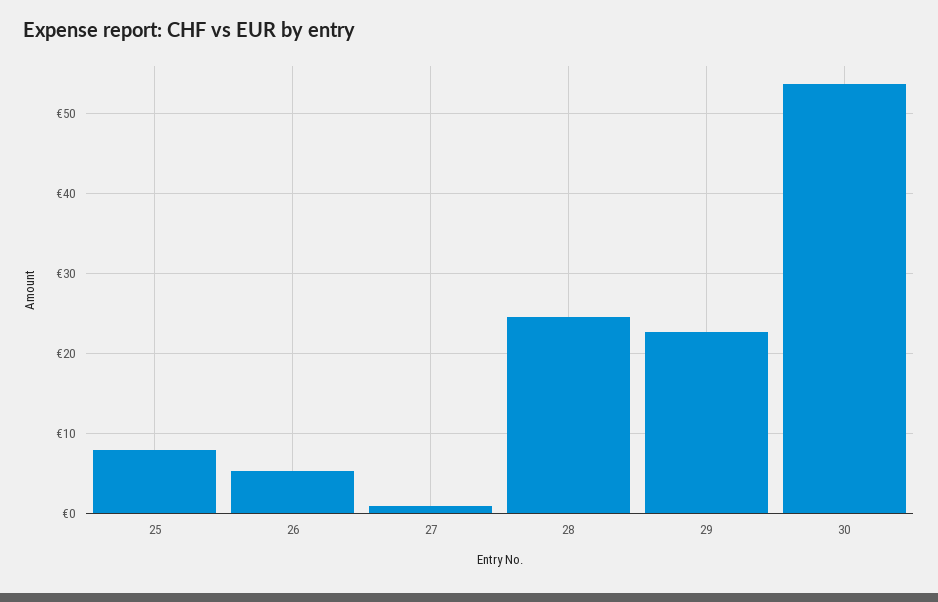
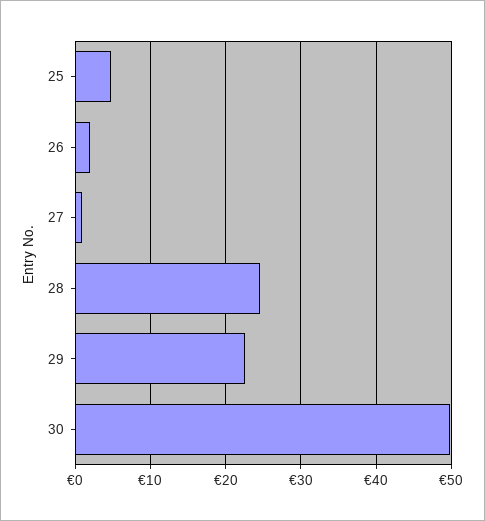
25: 8 -> 5
26: 5 -> 2
30: 54 -> 50

